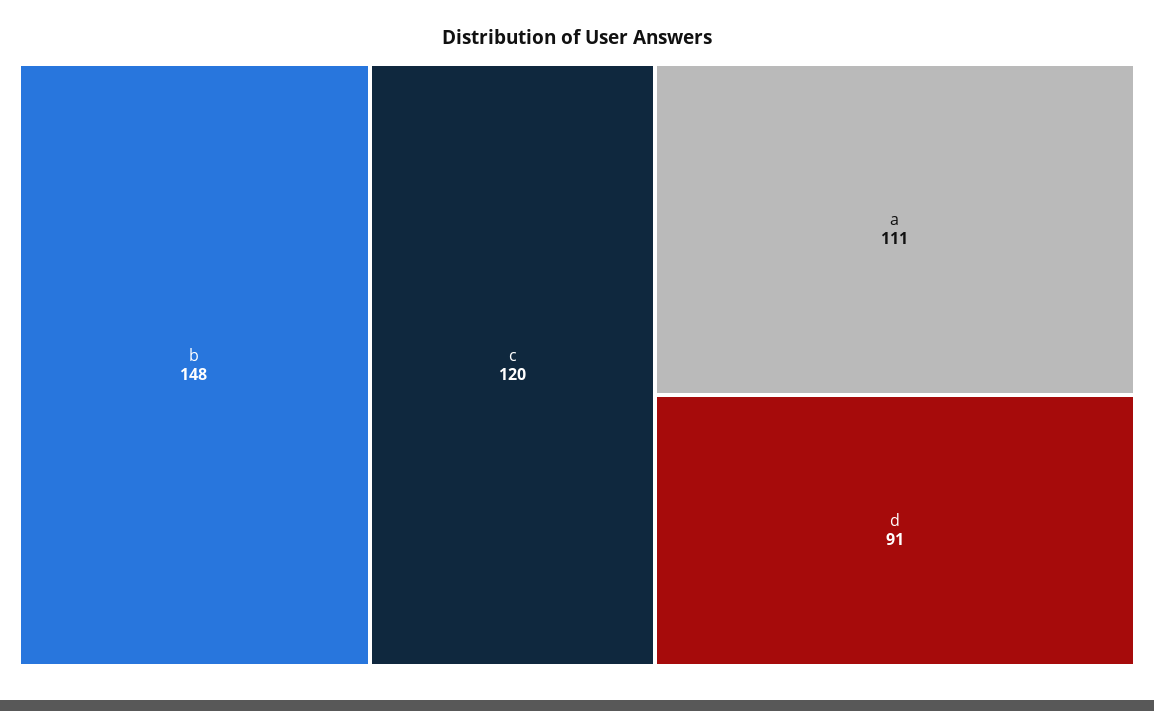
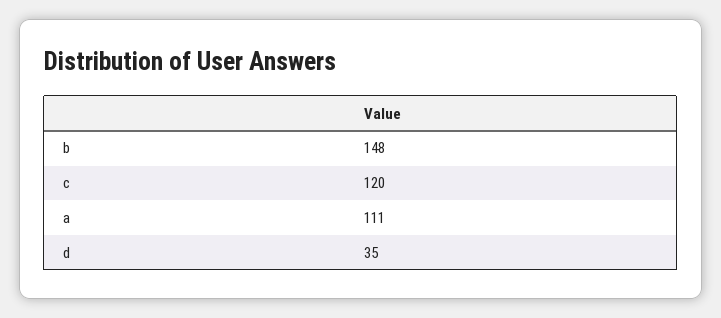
d: 91 -> 35

